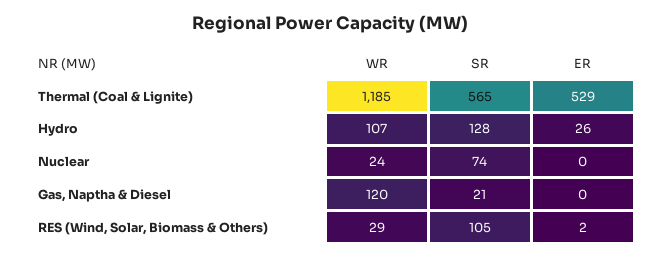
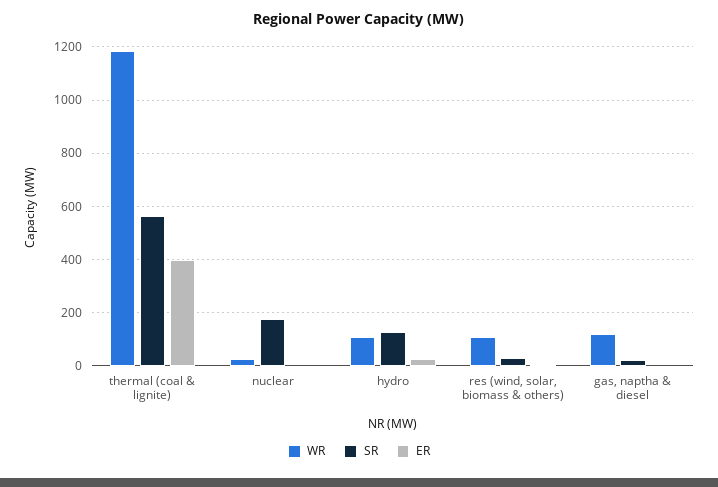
ER, Thermal (Coal & Lignite): 529 -> 400
SR, Nuclear: 74 -> 175
WR, RES (Wind, Solar, Biomass & Others): 29 -> 100
SR, RES (Wind, Solar, Biomass & Others): 105 -> 25

